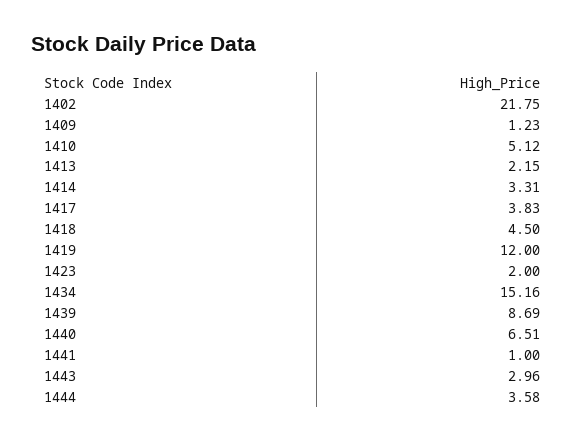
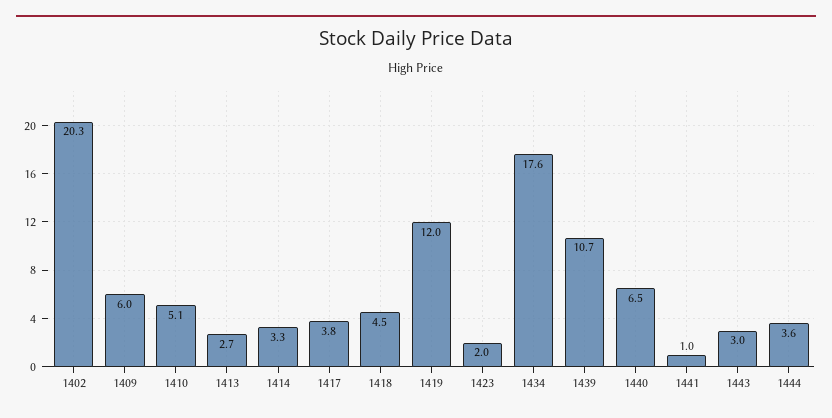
1402: 21.75 -> 20.3
1409: 1.23 -> 6
1413: 2.15 -> 2.7
1434: 15.16 -> 17.6
1439: 8.69 -> 10.7

